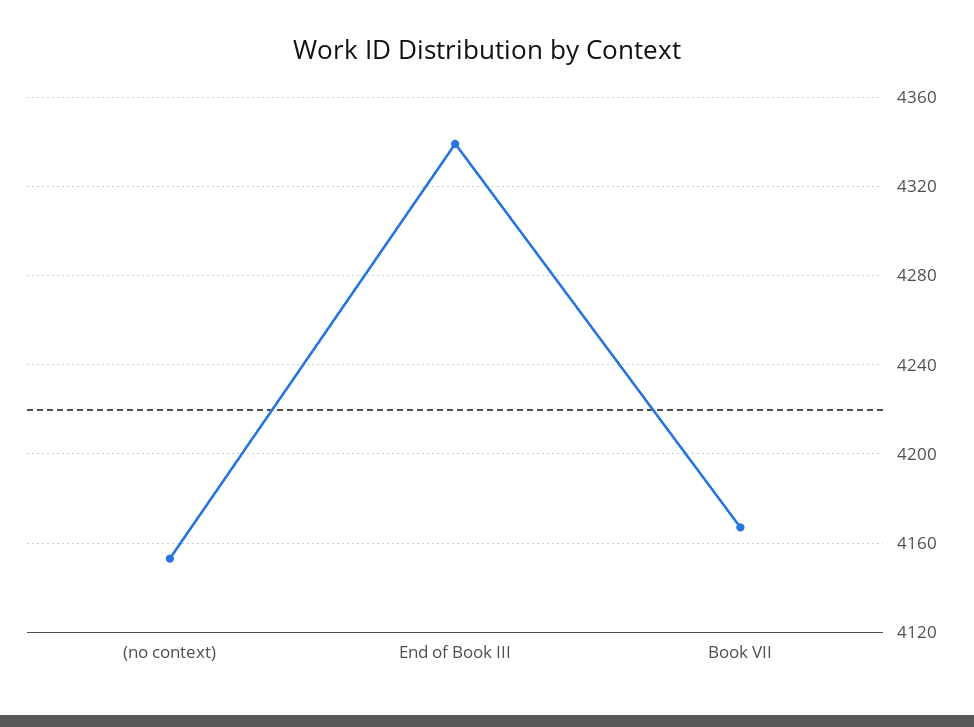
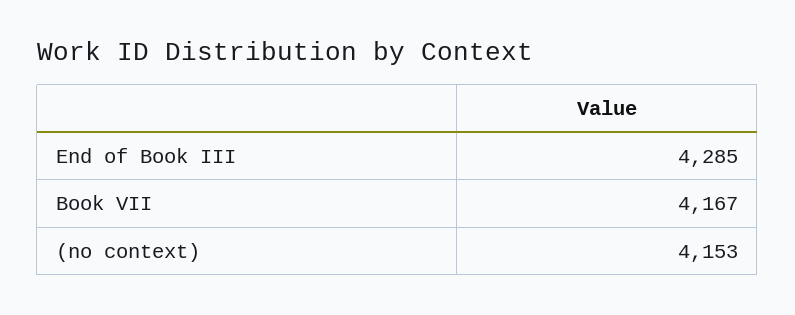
End of Book III: 4340 -> 4285

